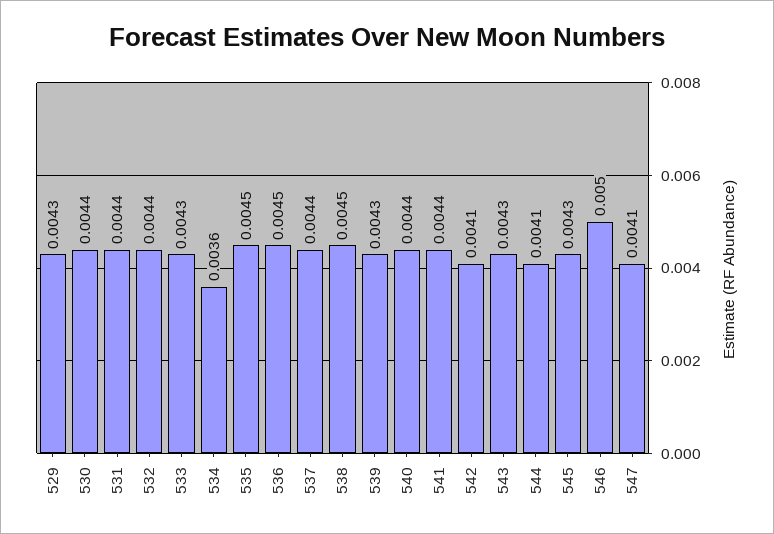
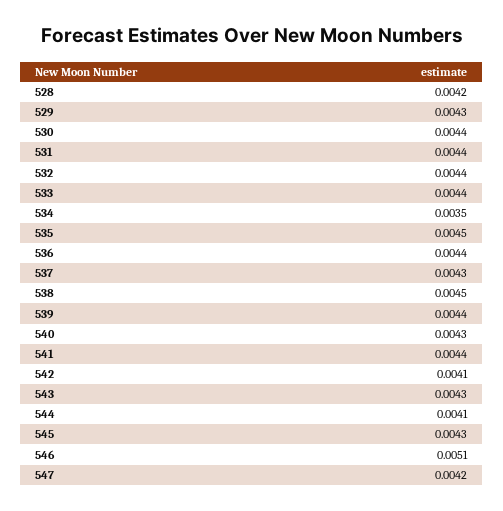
533: 0.0043 -> 0.0044
534: 0.0036 -> 0.0035
536: 0.0045 -> 0.0044
537: 0.0044 -> 0.0043
539: 0.0043 -> 0.0044
540: 0.0044 -> 0.0043
546: 0.005 -> 0.0051
547: 0.0041 -> 0.0042
528: none -> 0.0042

